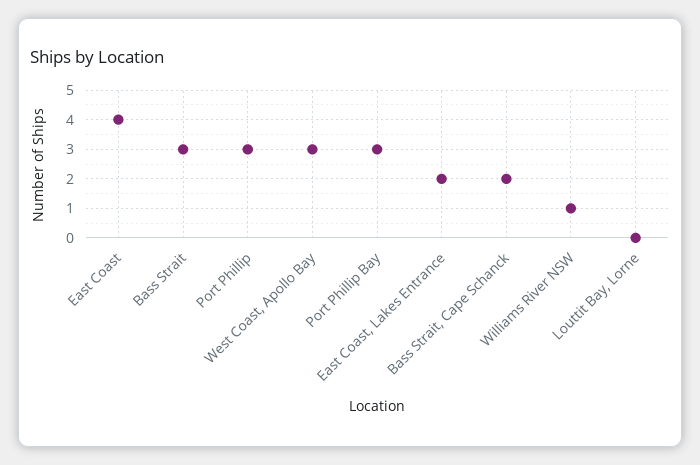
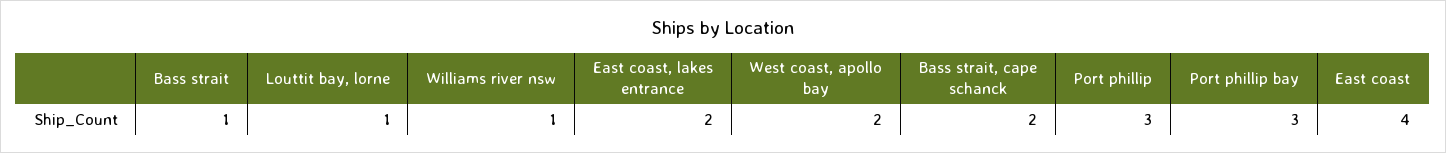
Bass Strait: 3 -> 1
West Coast, Apollo Bay: 3 -> 2
Louttit Bay, Lorne: 0 -> 1

